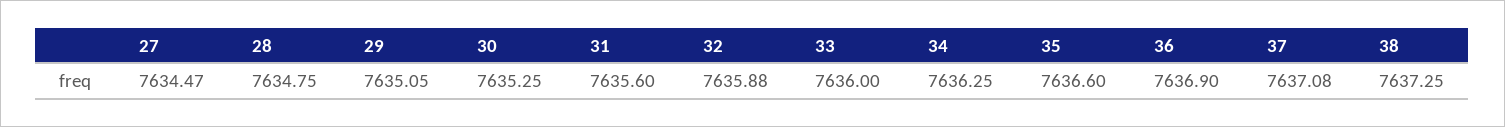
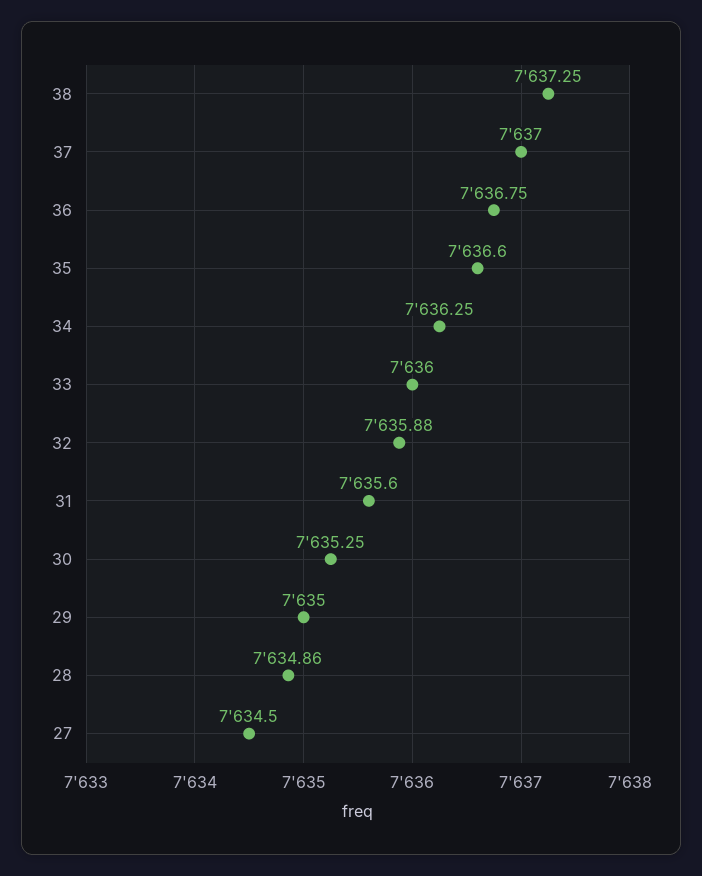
27: 7634.47 -> 7634.5
28: 7634.75 -> 7634.86
29: 7635.05 -> 7635
36: 7636.9 -> 7636.75
37: 7637.08 -> 7637

